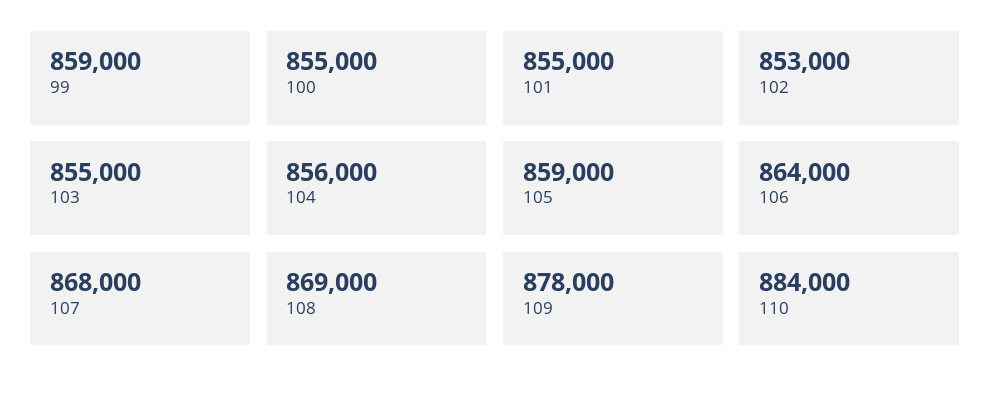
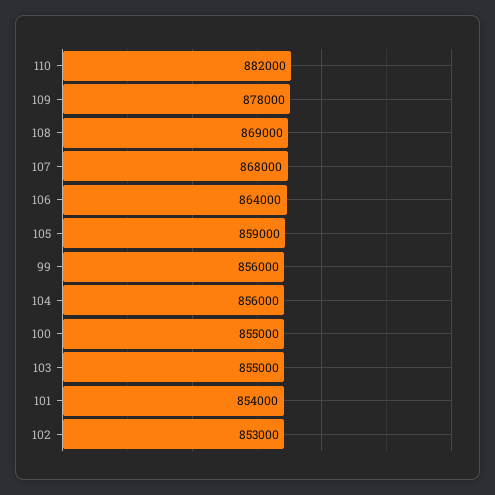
99: 859000 -> 856000
101: 855000 -> 854000
110: 884000 -> 882000

